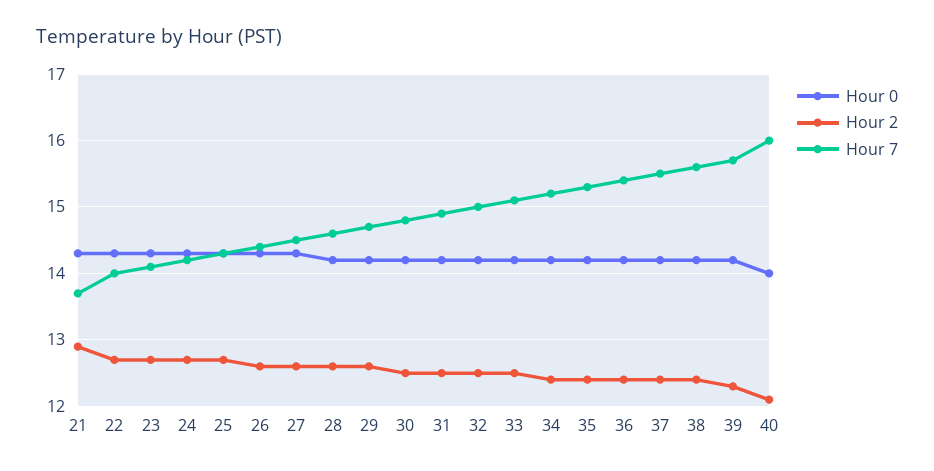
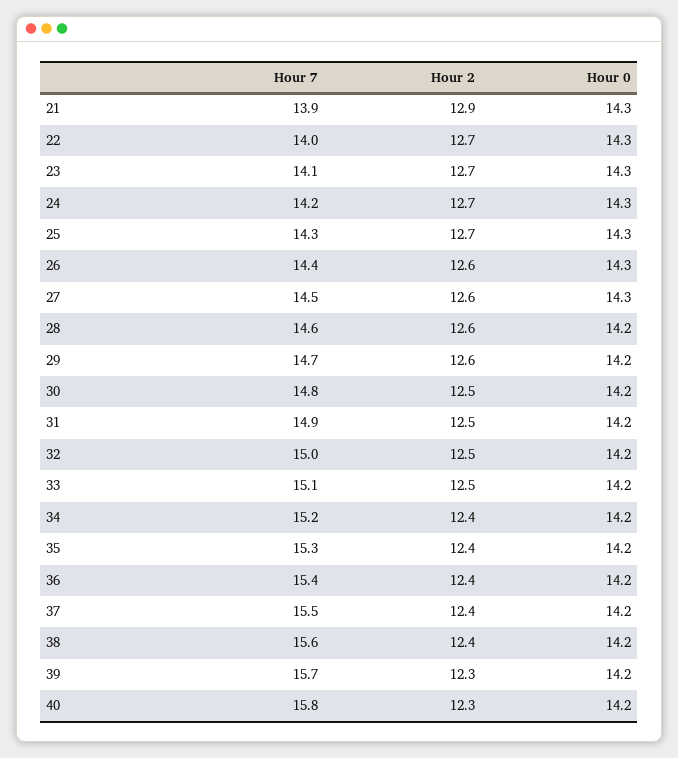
Hour 7, 21: 13.7 -> 13.9
Hour 0, 40: 14 -> 14.2
Hour 2, 40: 12.1 -> 12.3
Hour 7, 40: 16 -> 15.8

